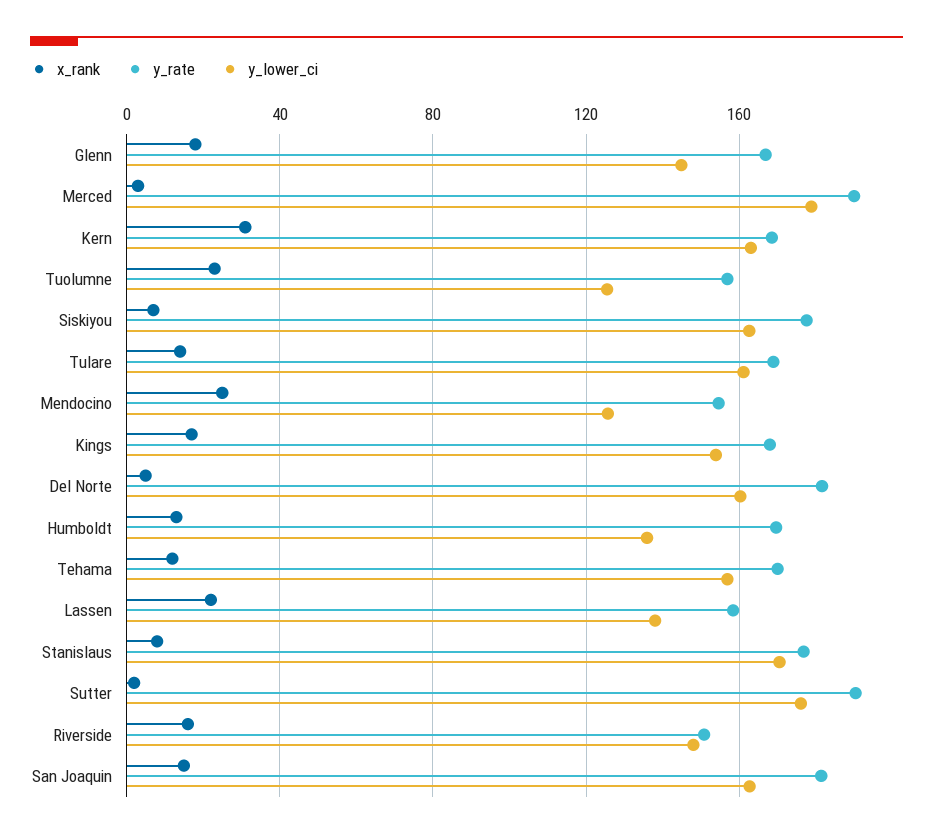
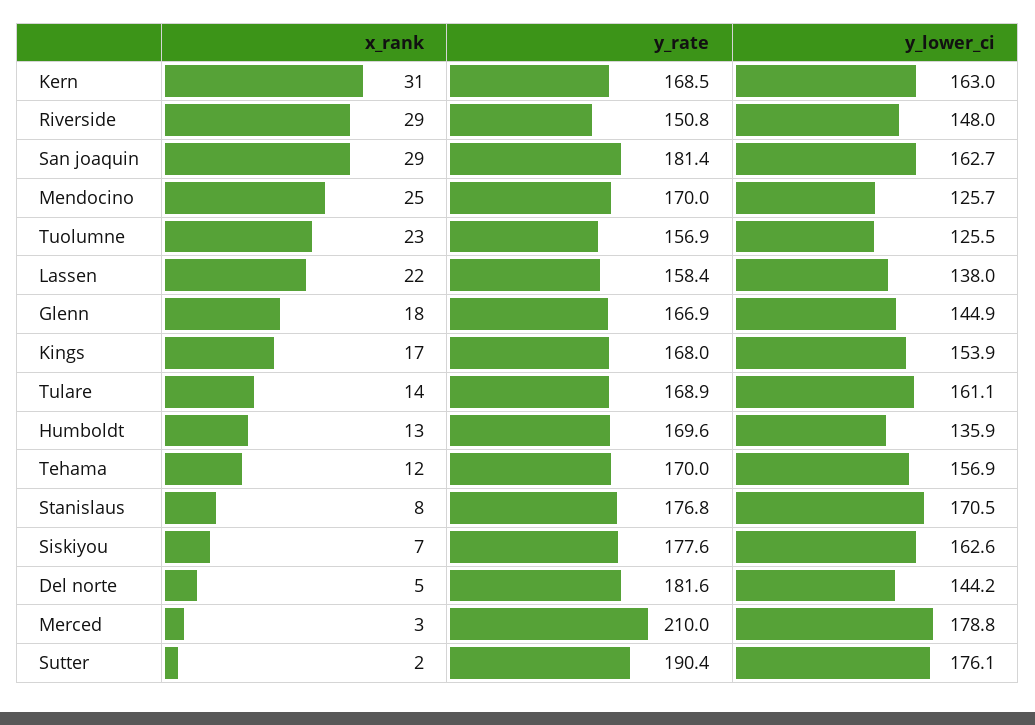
y_rate, Merced: 190 -> 210
y_rate, Mendocino: 155 -> 170
y_lower_ci, Del Norte: 160 -> 144.2
x_rank, Riverside: 15 -> 29
x_rank, San Joaquin: 15 -> 29

